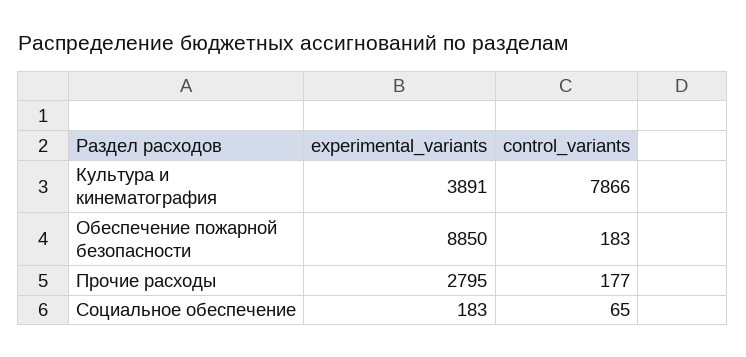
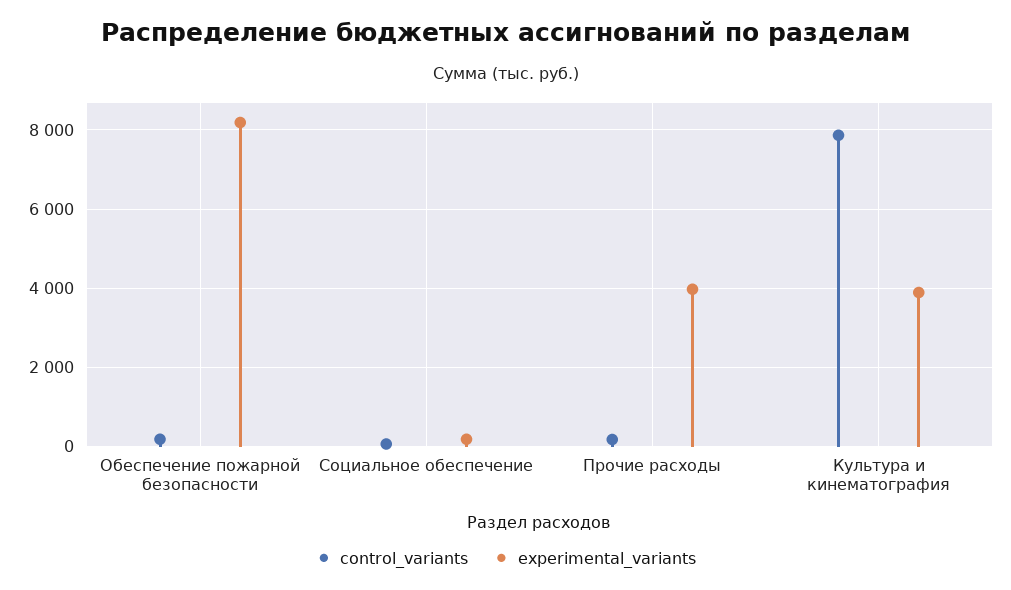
experimental_variants, Обеспечение пожарной безопасности: 8850 -> 8200
experimental_variants, Прочие расходы: 2795 -> 4000

